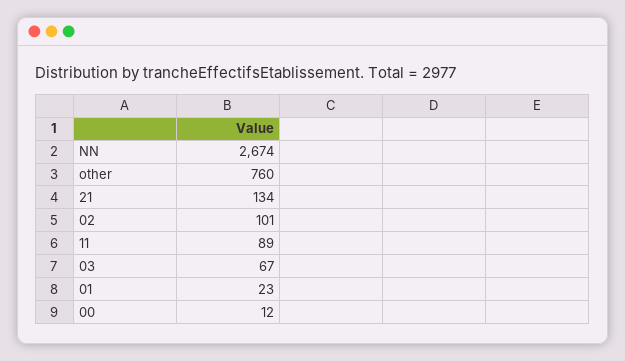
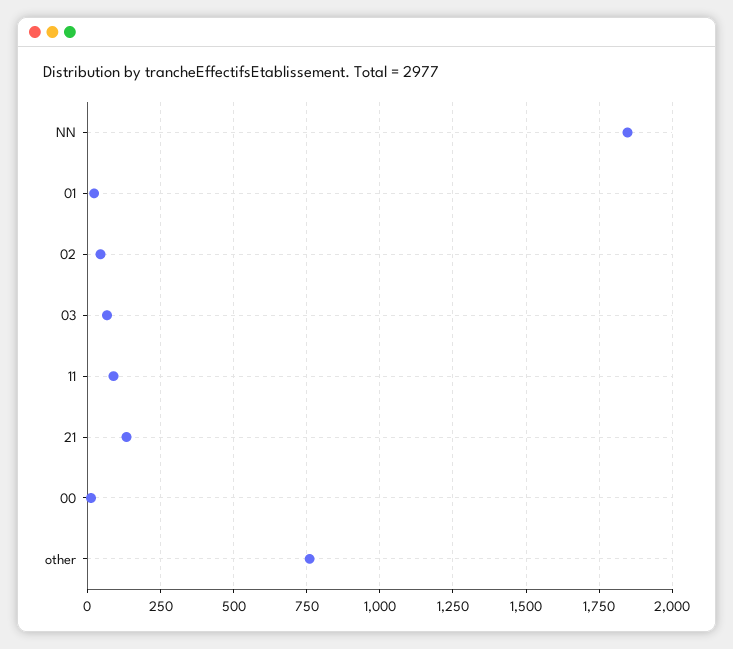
NN: 2674 -> 1850
02: 101 -> 50

